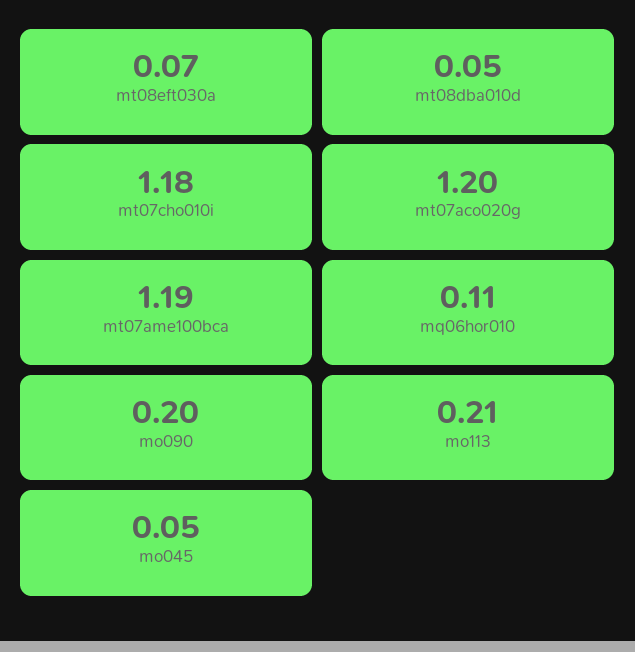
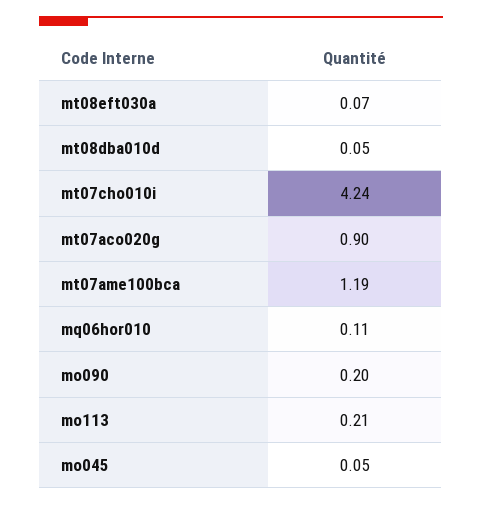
mt07cho010i: 1.18 -> 4.24
mt07aco020g: 1.2 -> 0.9

